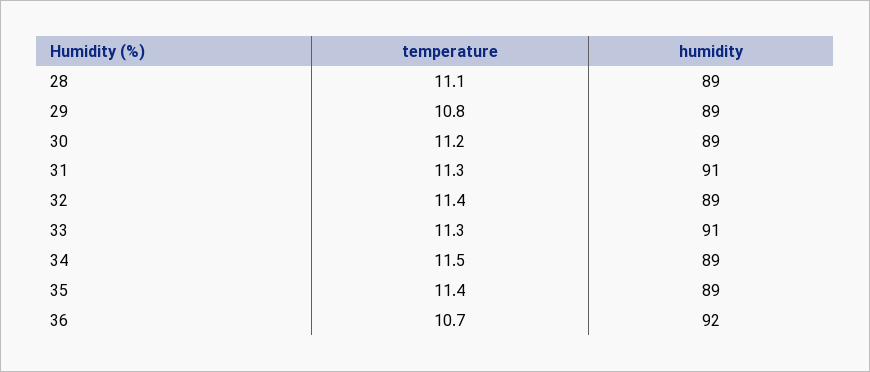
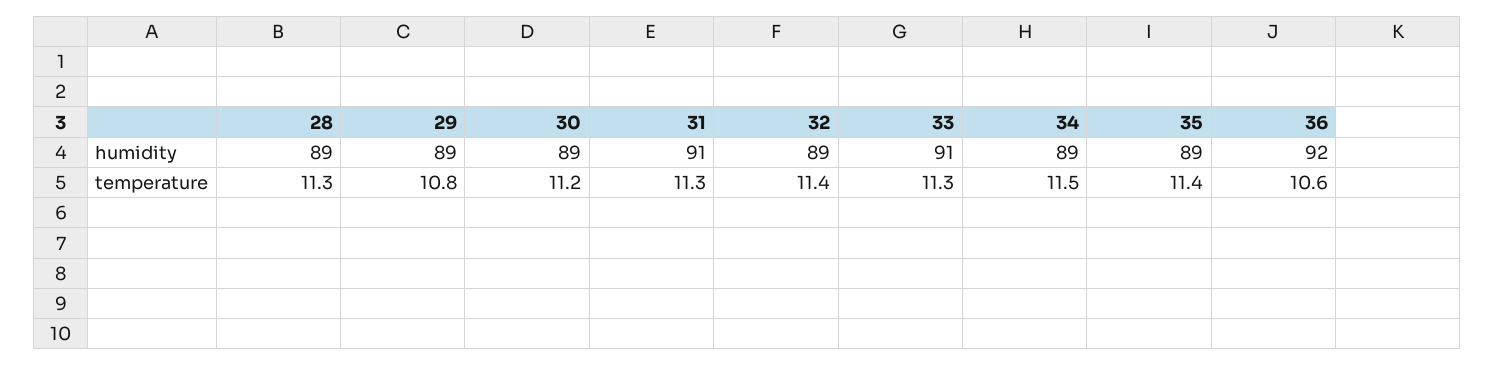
temperature, 28: 11.1 -> 11.3
temperature, 36: 10.7 -> 10.6

